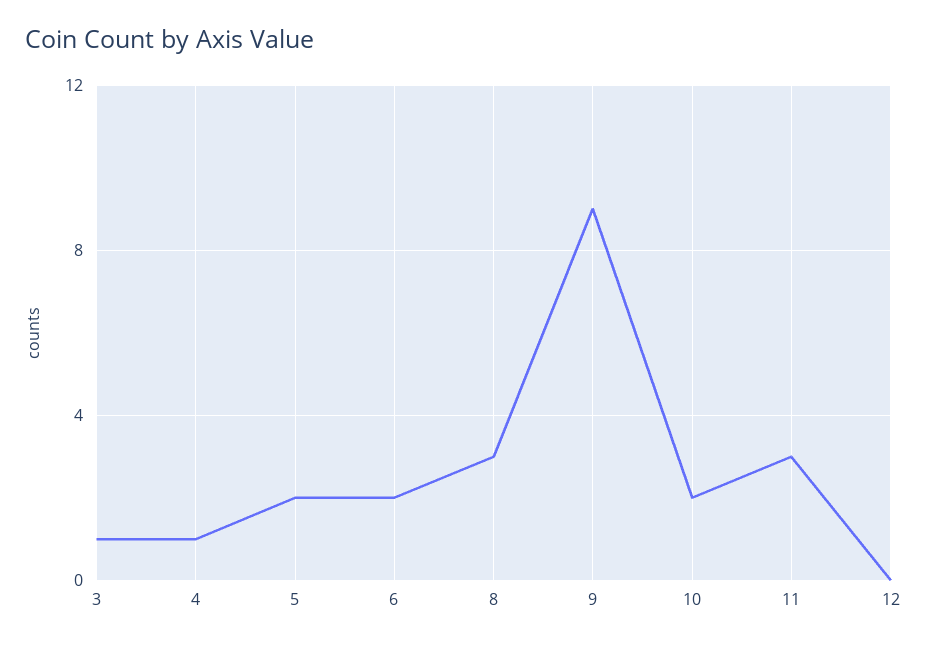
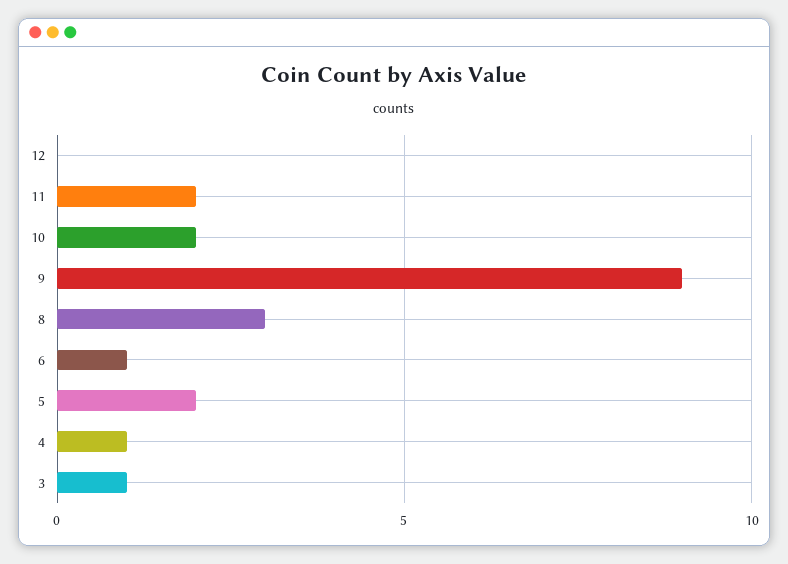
6: 2 -> 1
11: 3 -> 2

